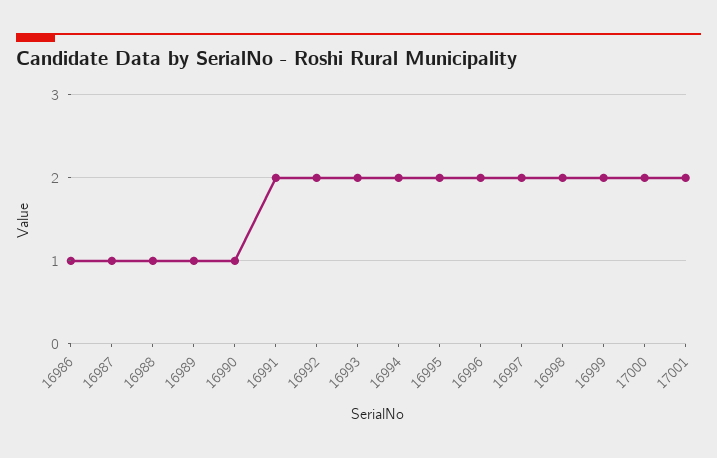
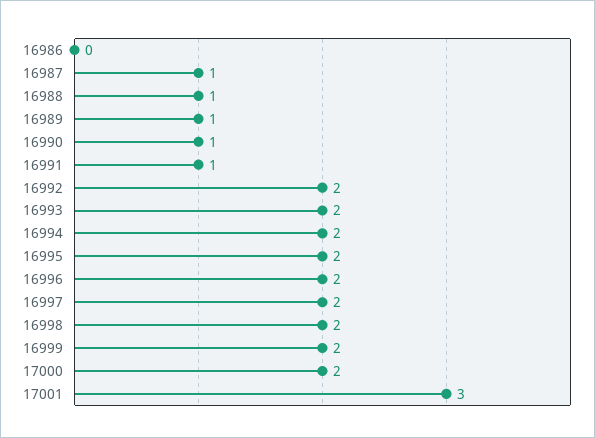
16986: 1 -> 0
16991: 2 -> 1
17001: 2 -> 3

